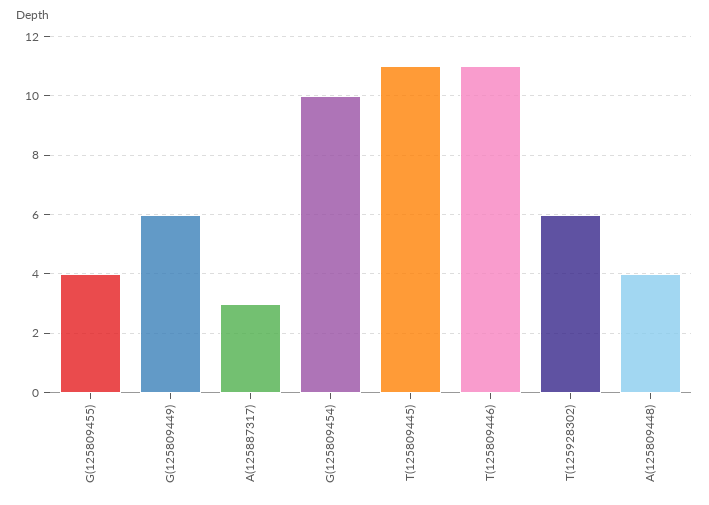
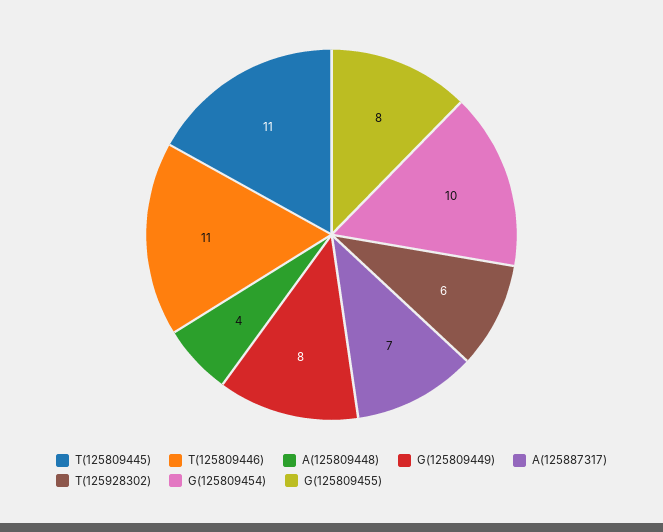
G(125809455): 4 -> 8
G(125809449): 6 -> 8
A(125887317): 3 -> 7

